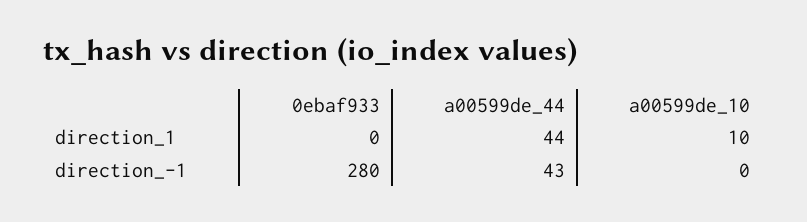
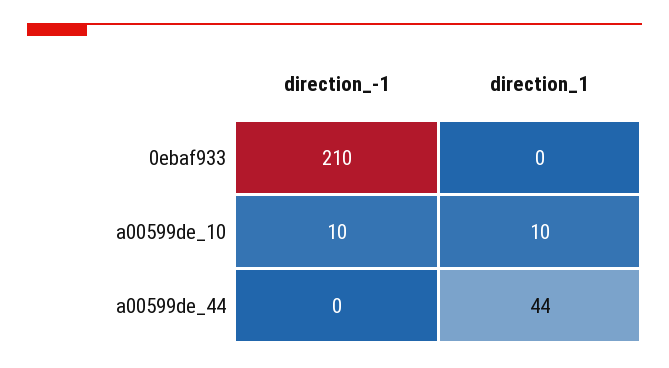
0ebaf933, direction_-1: 280 -> 210
a00599de_44, direction_-1: 43 -> 0
a00599de_10, direction_-1: 0 -> 10

